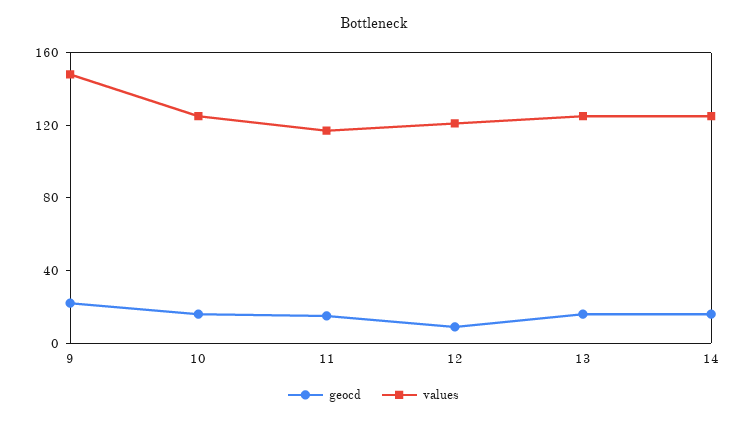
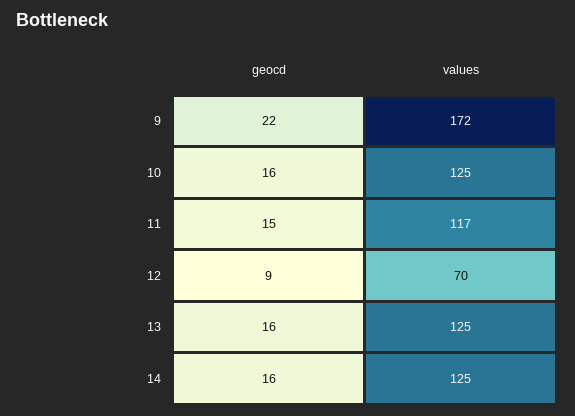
values, 9: 150 -> 172
values, 12: 120 -> 70

